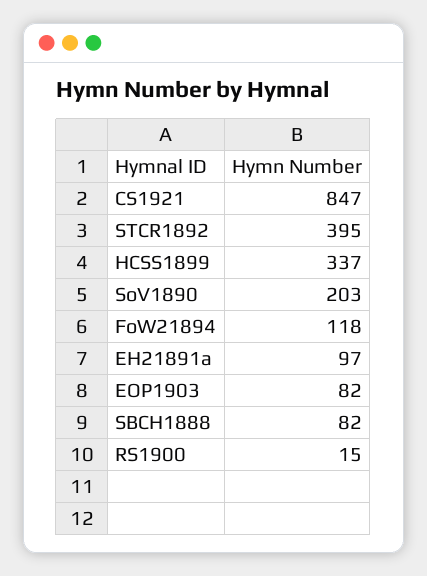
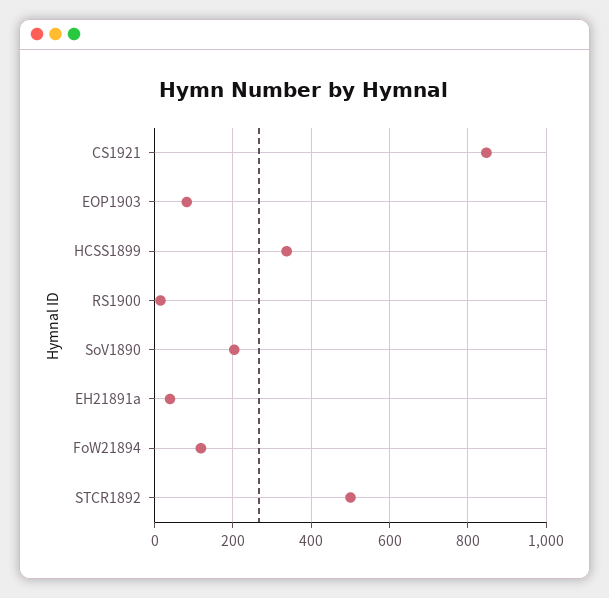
STCR1892: 395 -> 500
EH21891a: 97 -> 40
SBCH1888: 82 -> none

